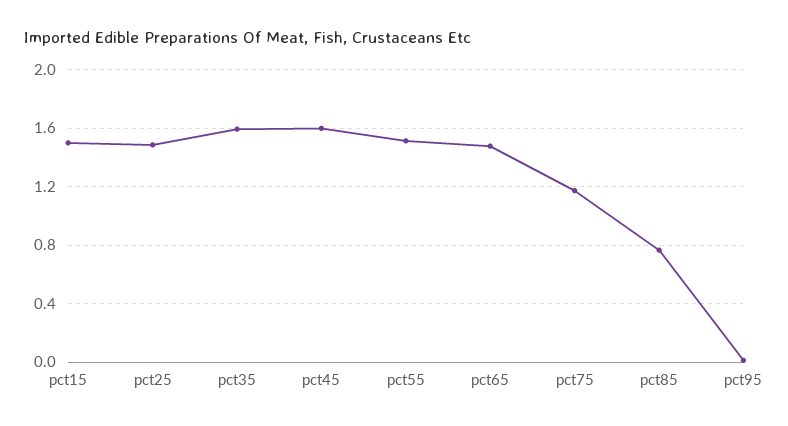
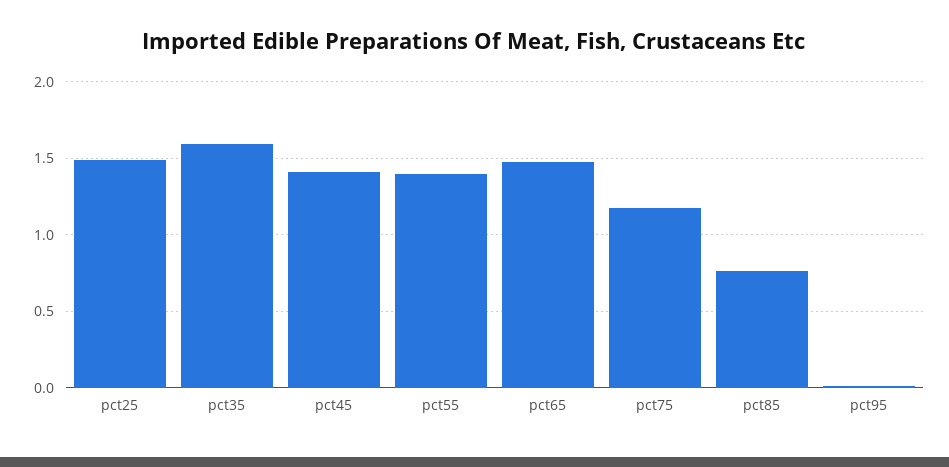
pct15: 1.5 -> none
pct45: 1.6 -> 1.4
pct55: 1.5 -> 1.4

